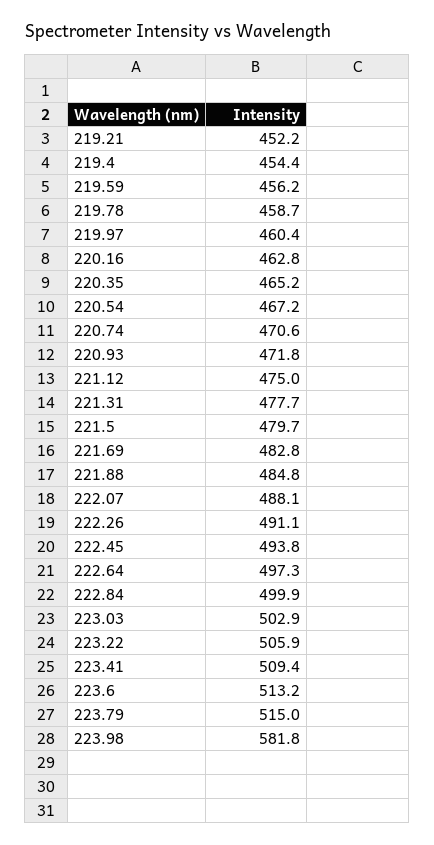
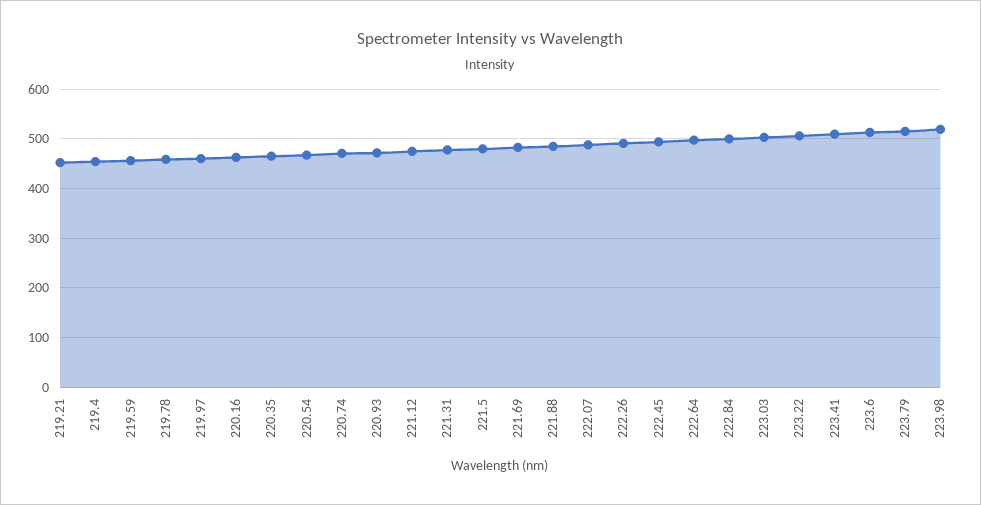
223.98: 581.8 -> 520

